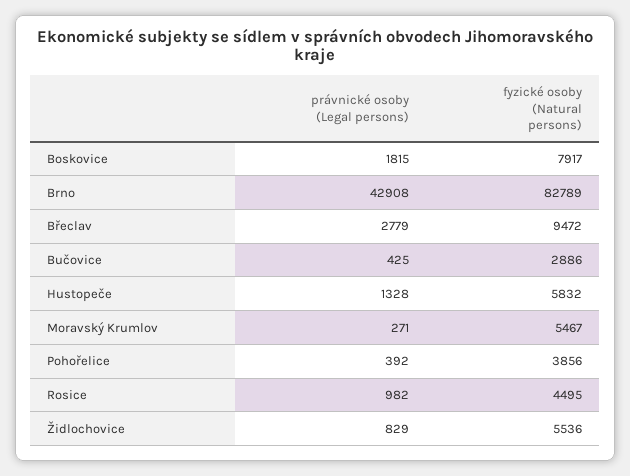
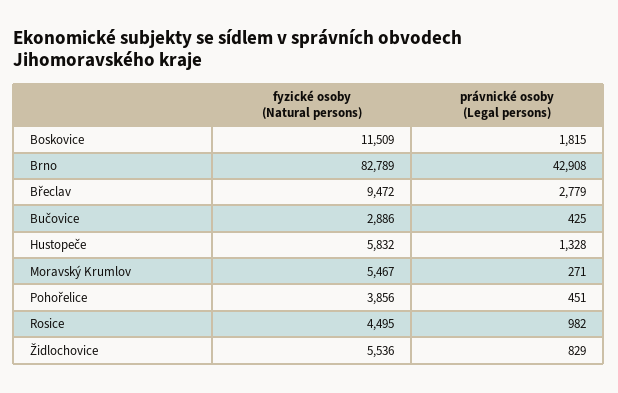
fyzické osoby (Natural persons), Boskovice: 7917 -> 11509
právnické osoby (Legal persons), Pohořelice: 392 -> 451

